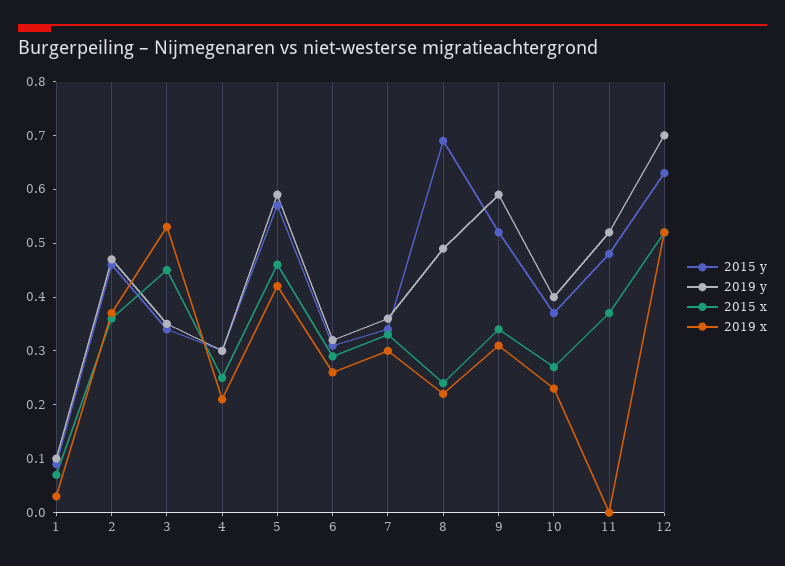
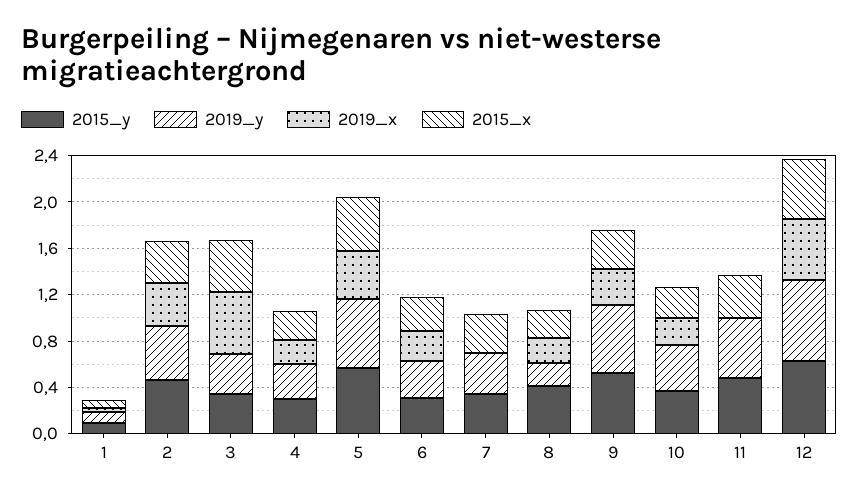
2019 x, 7: 0.3 -> 0
2015 y, 8: 0.7 -> 0.4
2019 y, 8: 0.5 -> 0.2

